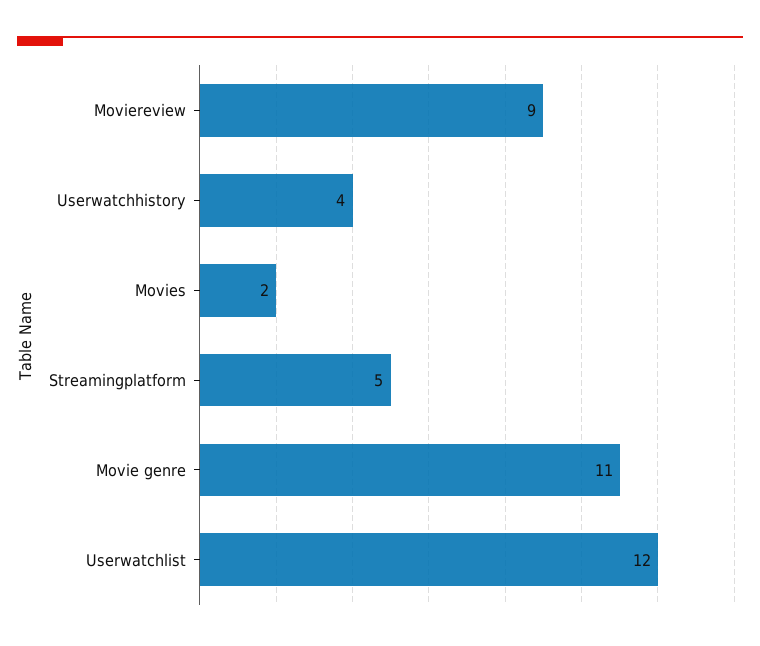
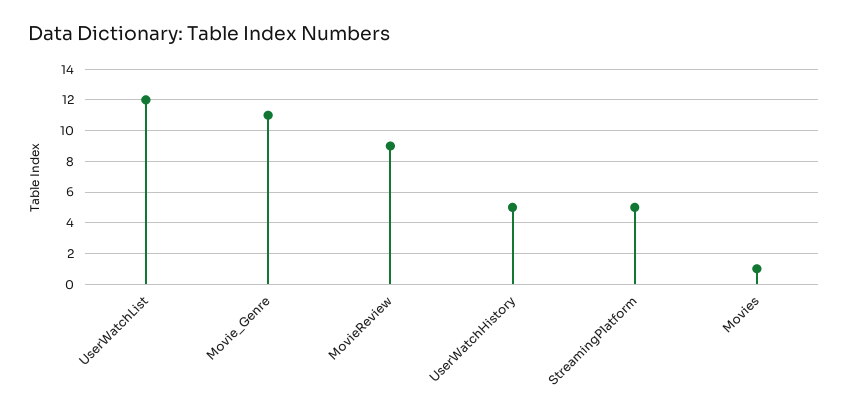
Userwatchhistory: 4 -> 5
Movies: 2 -> 1

